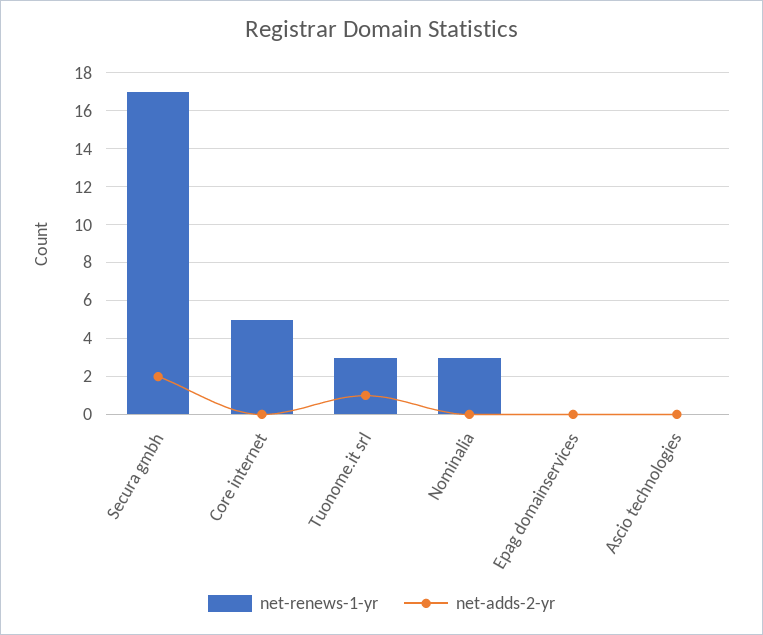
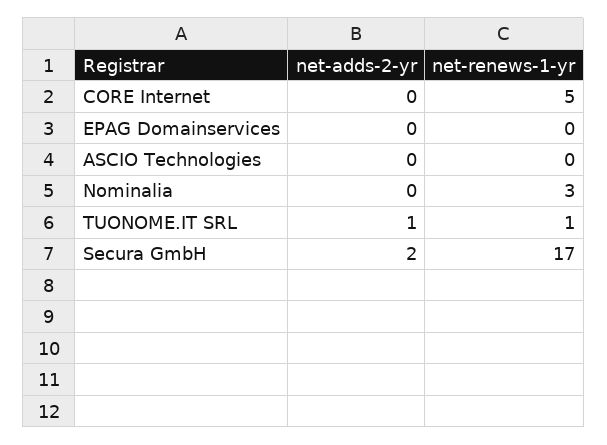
net-renews-1-yr, Tuonome.it srl: 3 -> 1

